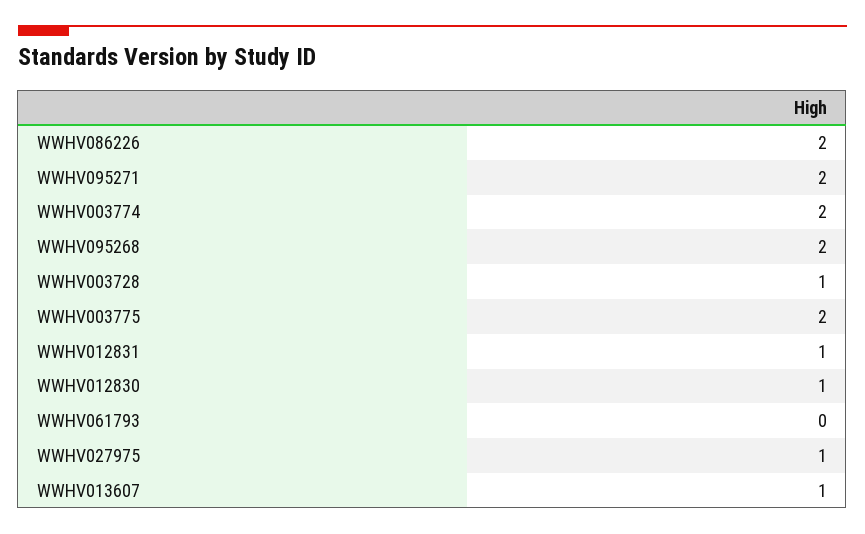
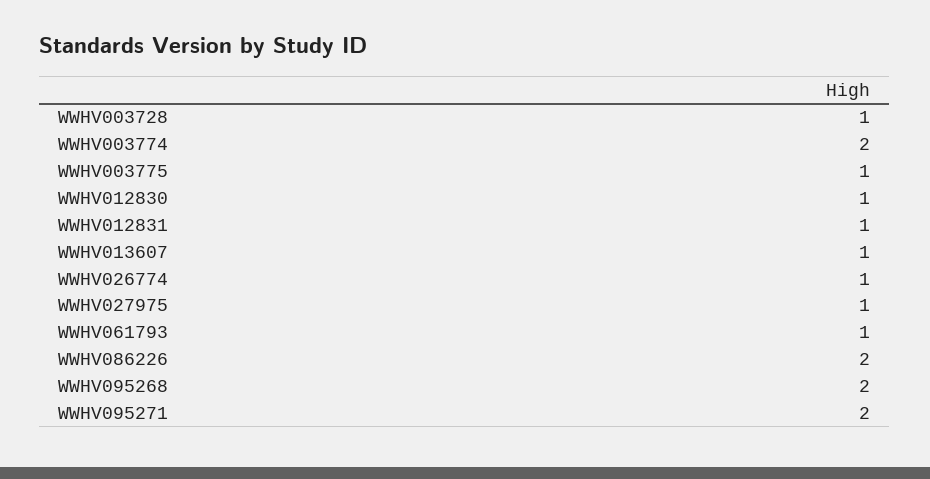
WWHV003775: 2 -> 1
WWHV061793: 0 -> 1
WWHV026774: none -> 1

